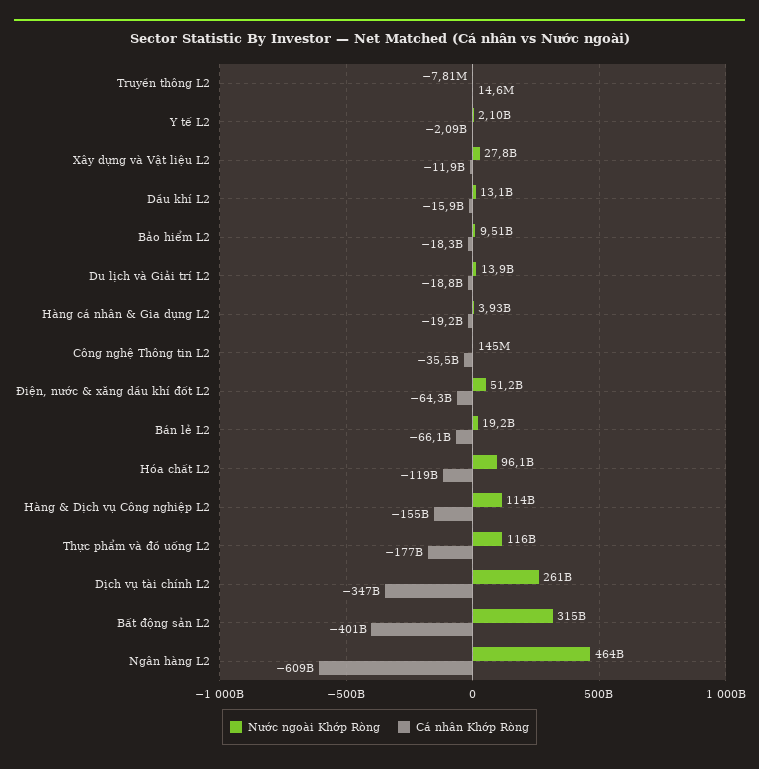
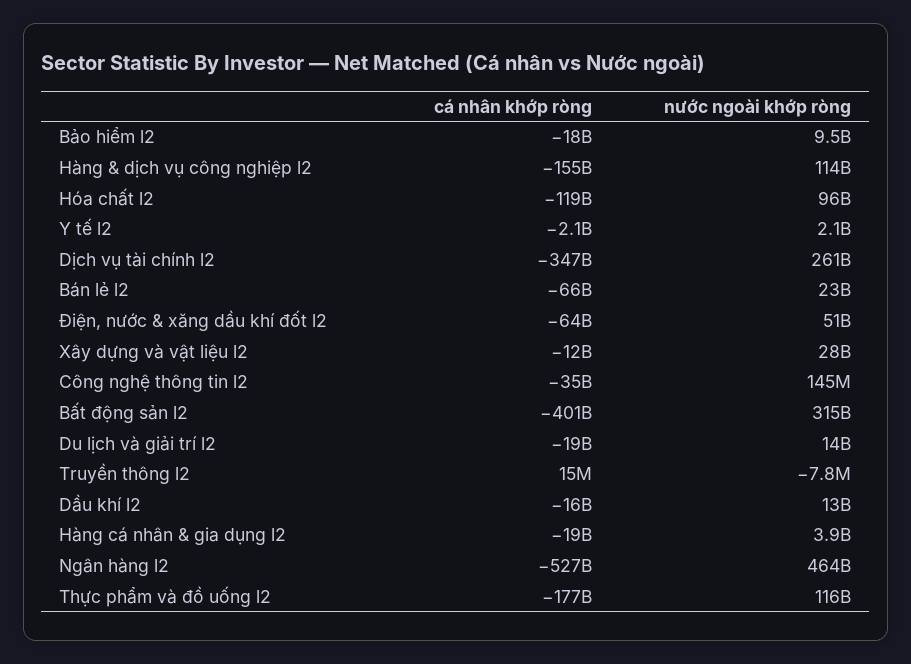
Nước ngoài Khớp Ròng, Bán lẻ L2: 19200000000 -> 23000000000
Cá nhân Khớp Ròng, Ngân hàng L2: -609000000000 -> -527000000000

